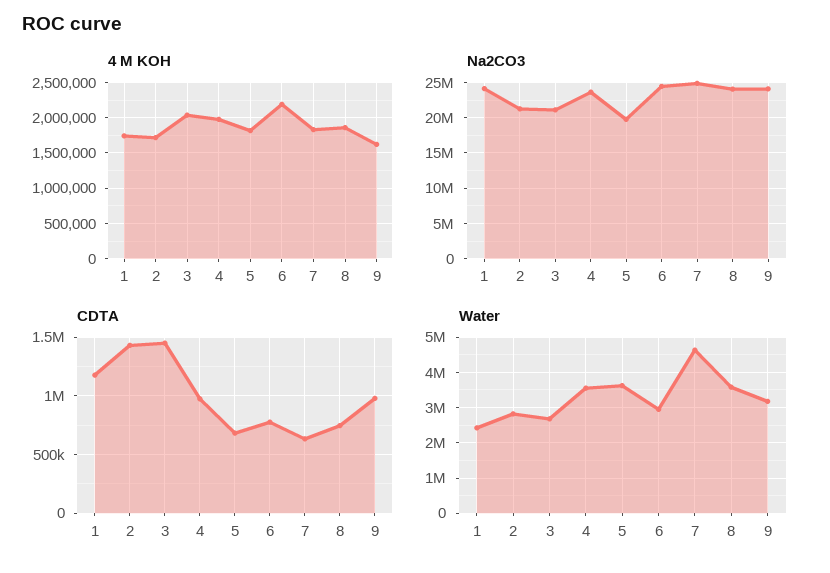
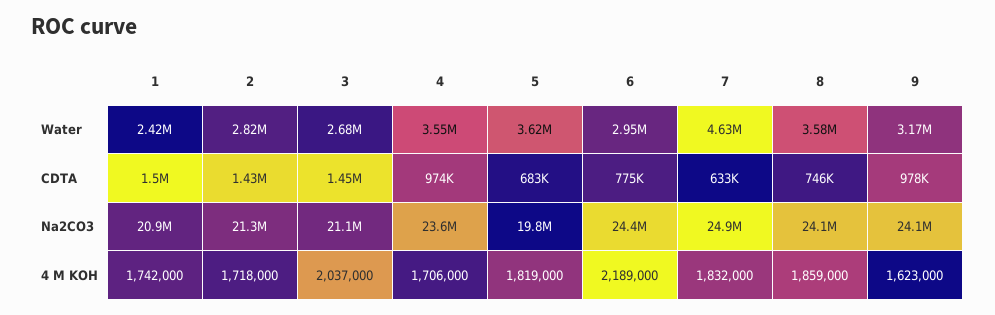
4 M KOH, 4: 2000000 -> 1706000
Na2CO3, 1: 24000000 -> 20900000
CDTA, 1: 1200000 -> 1500000

